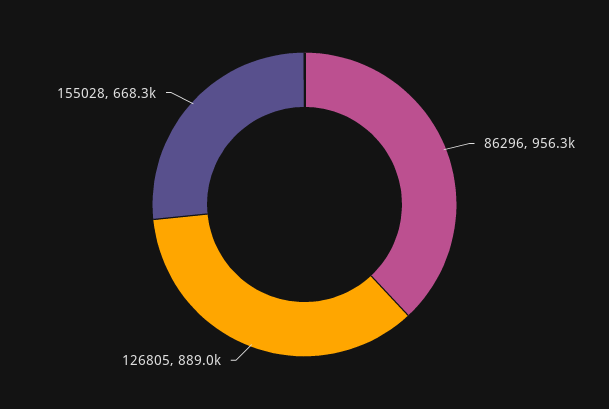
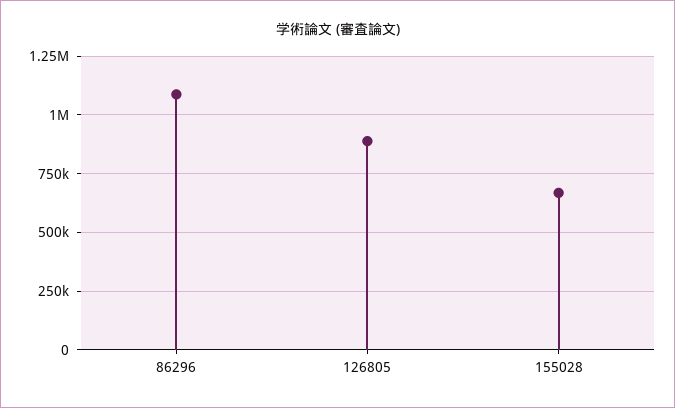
86296: 956300 -> 1100000

